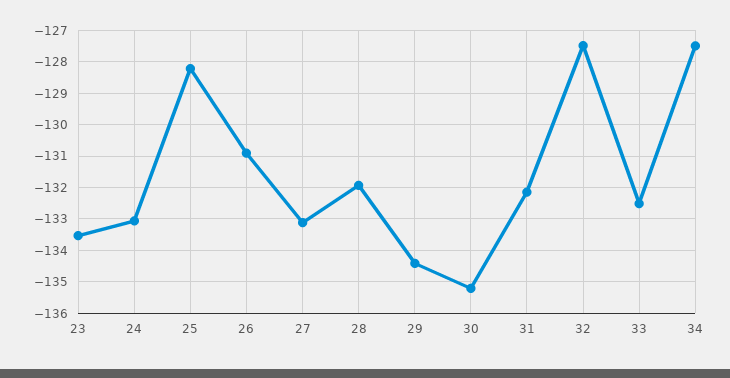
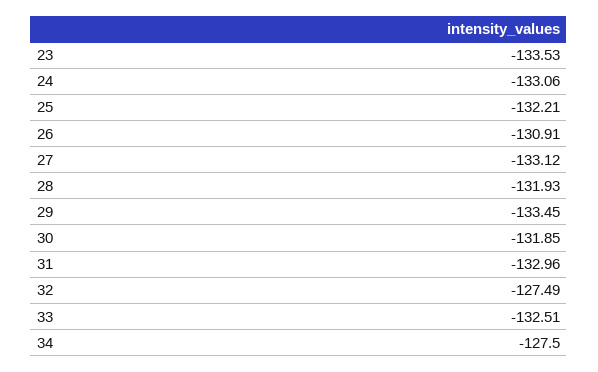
25: -128.2 -> -132.21
29: -134.4 -> -133.45
30: -135.2 -> -131.85
31: -132.2 -> -132.96

